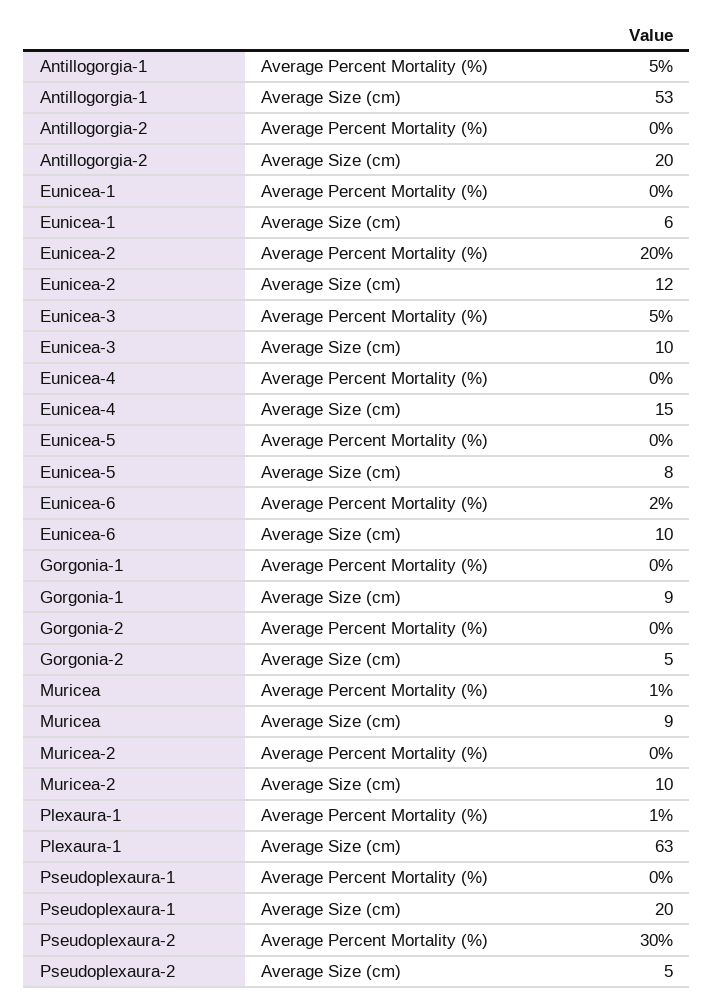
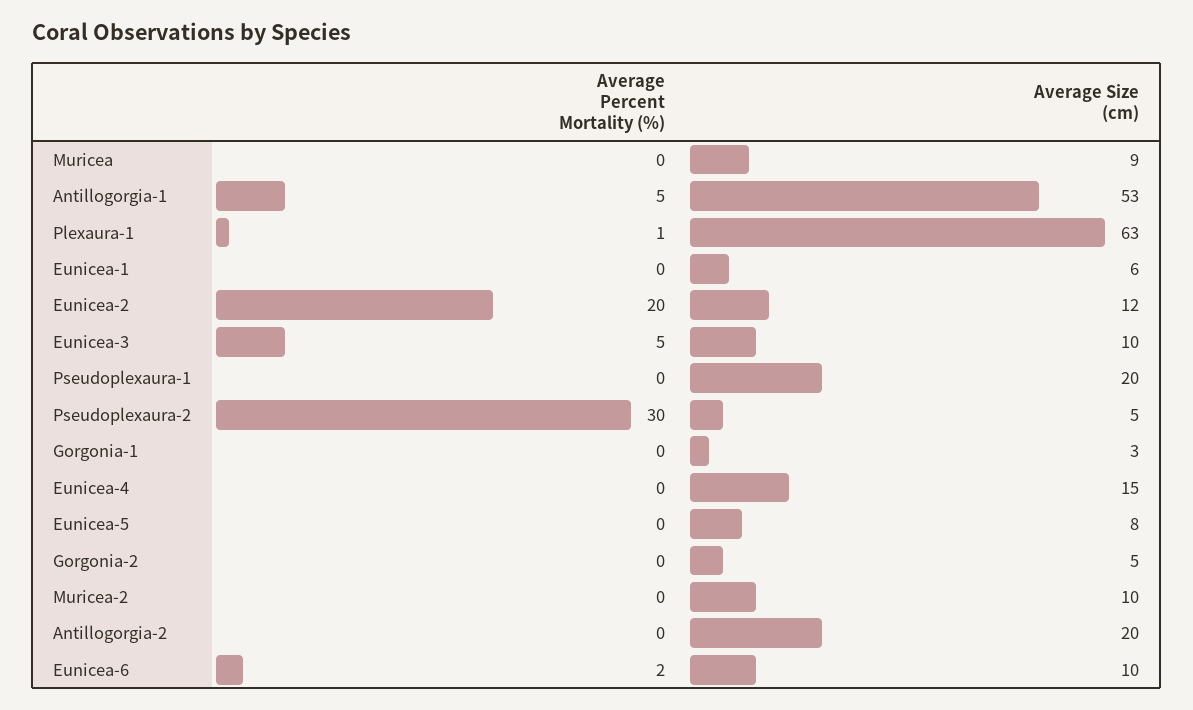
Gorgonia-1, Average Size (cm): 9 -> 3
Muricea, Average Percent Mortality (%): 1 -> 0

